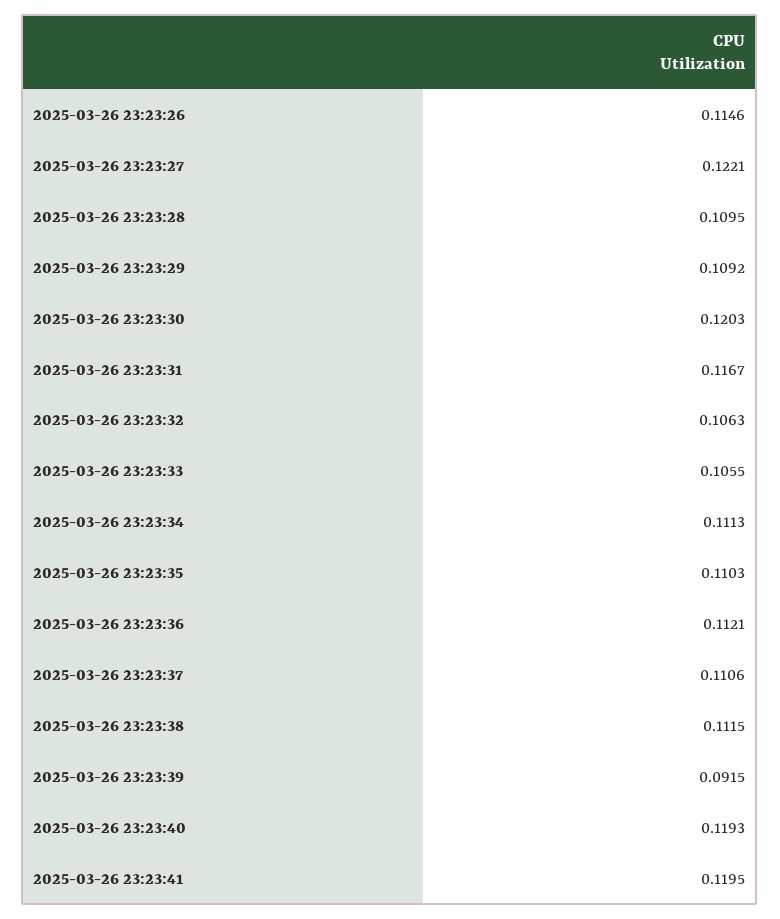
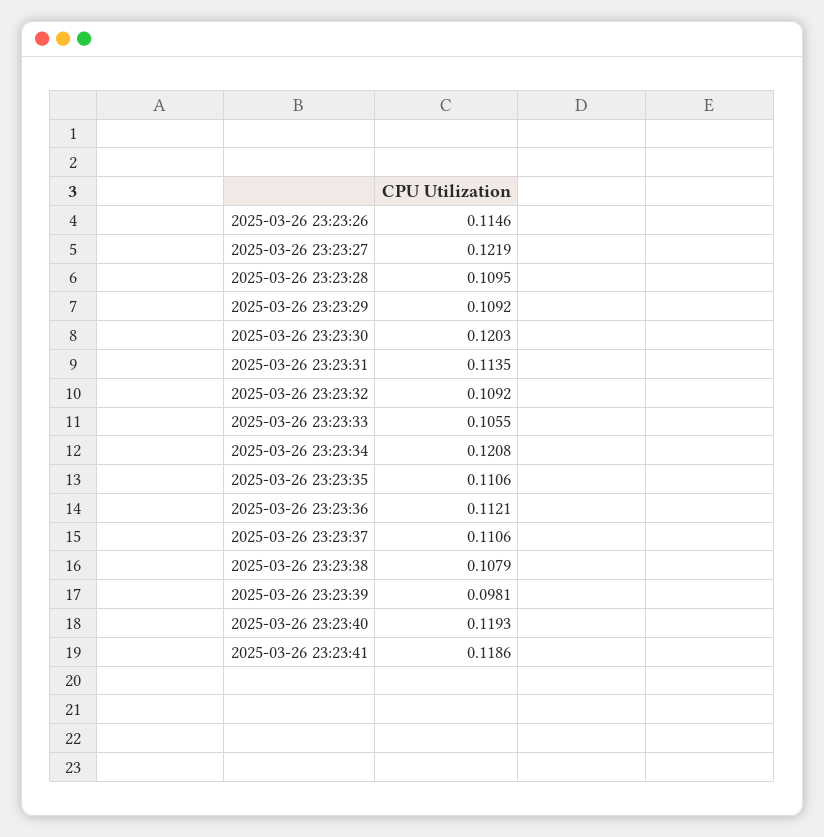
2025-03-26 23:23:27: 0.1221 -> 0.1219
2025-03-26 23:23:31: 0.1167 -> 0.1135
2025-03-26 23:23:32: 0.1063 -> 0.1092
2025-03-26 23:23:34: 0.1113 -> 0.1208
2025-03-26 23:23:35: 0.1103 -> 0.1106
2025-03-26 23:23:38: 0.1115 -> 0.1079
2025-03-26 23:23:39: 0.0915 -> 0.0981
2025-03-26 23:23:41: 0.1195 -> 0.1186

